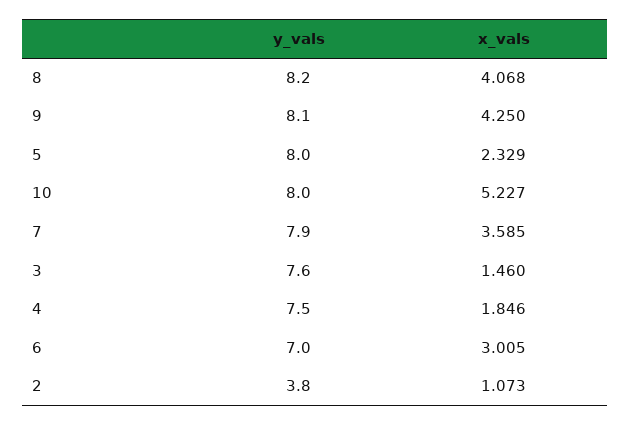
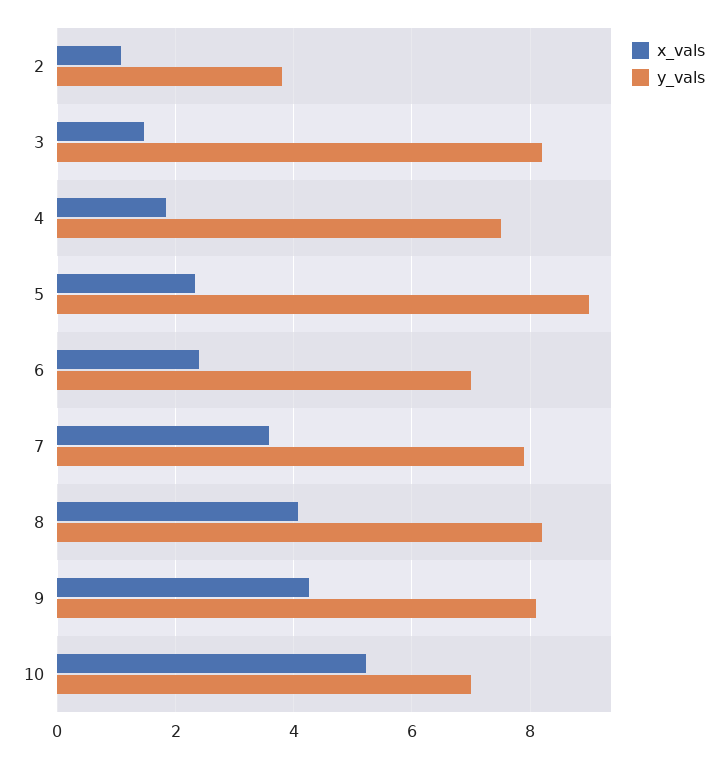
y_vals, 5: 8 -> 9
y_vals, 10: 8 -> 7
y_vals, 3: 7.6 -> 8.2
x_vals, 6: 3.005 -> 2.4

